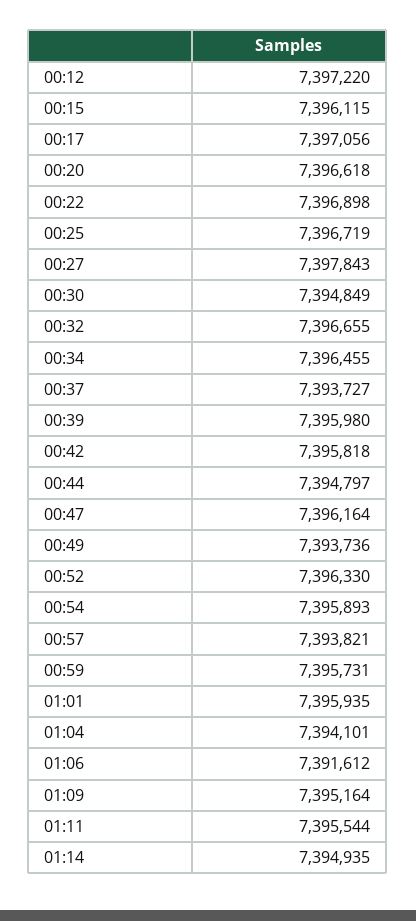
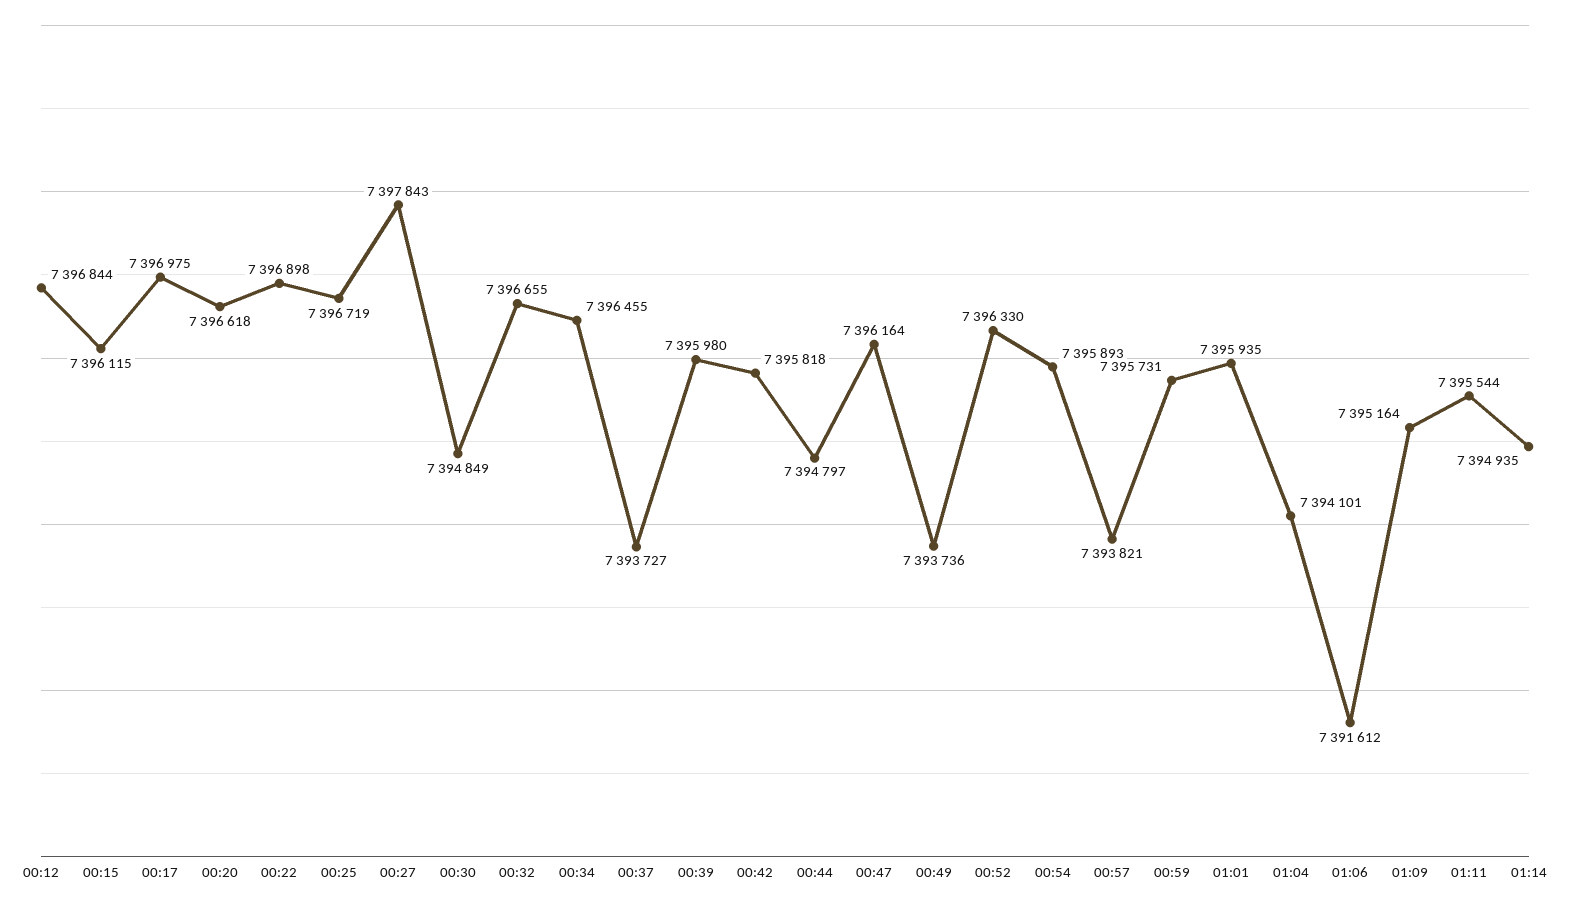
00:12: 7397220 -> 7396844
00:17: 7397056 -> 7396975

